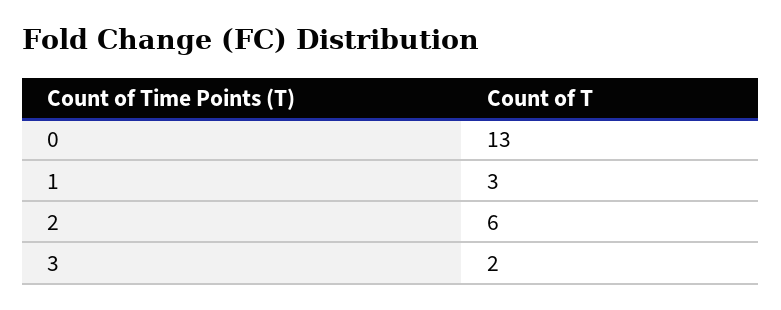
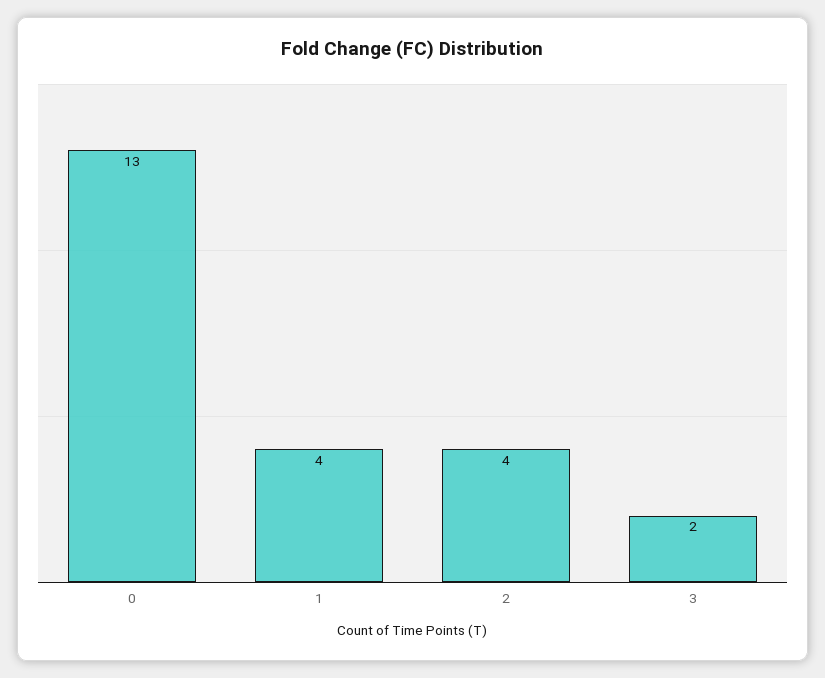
1: 3 -> 4
2: 6 -> 4

